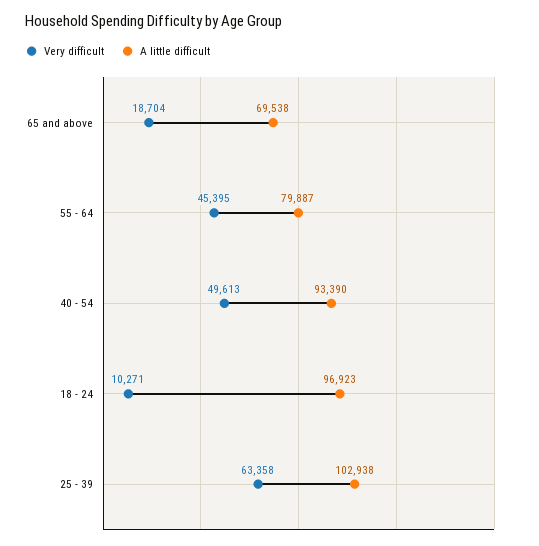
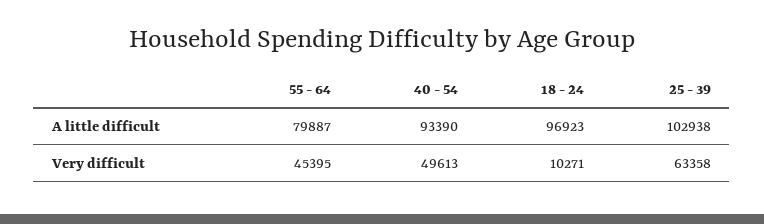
Very difficult, 65 and above: 18704 -> none
A little difficult, 65 and above: 69538 -> none

